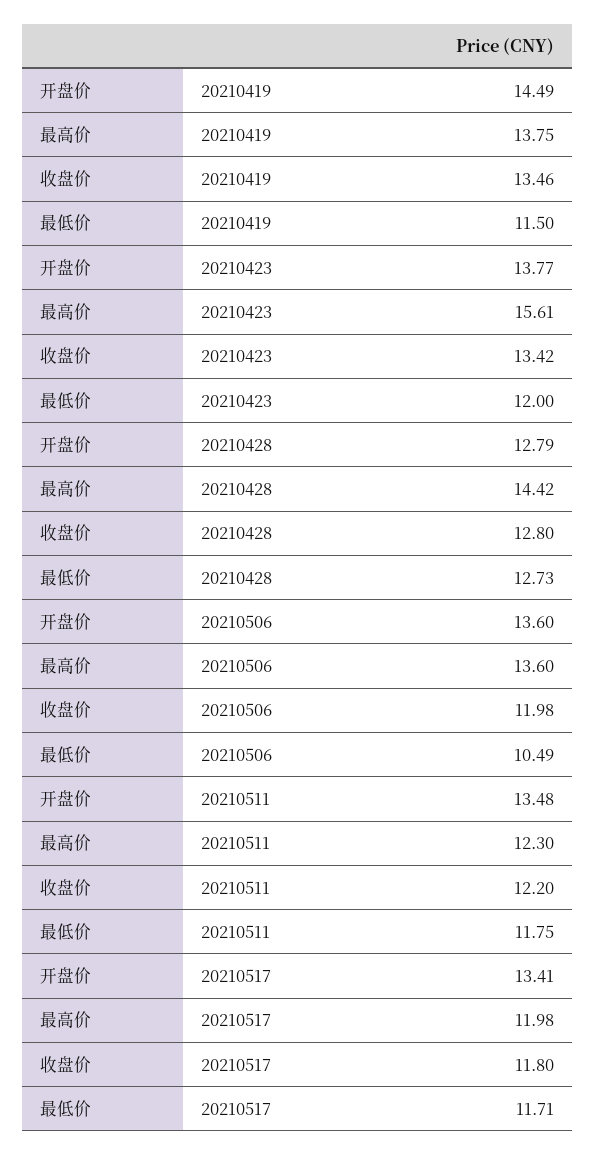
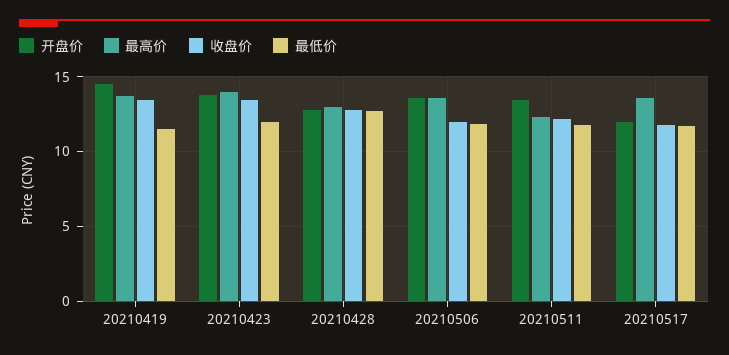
最高价, 20210423: 15.61 -> 14
最高价, 20210428: 14.42 -> 13
最低价, 20210506: 10.49 -> 12
开盘价, 20210517: 13.41 -> 12
最高价, 20210517: 11.98 -> 13.5

